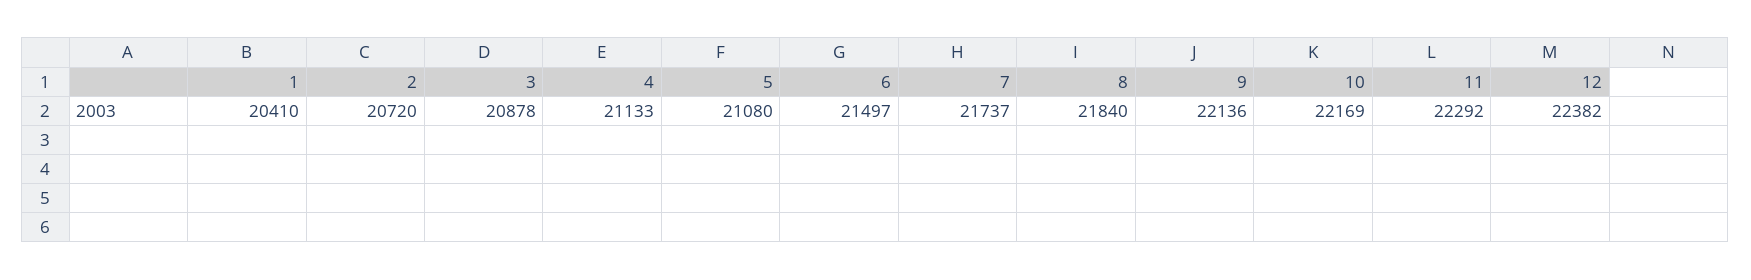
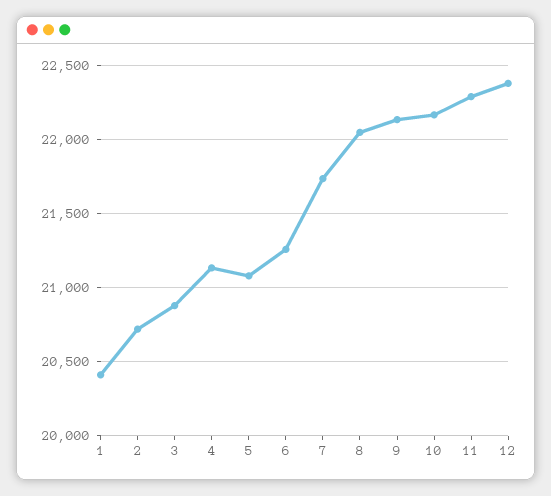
6: 21497 -> 21250
8: 21840 -> 22050

